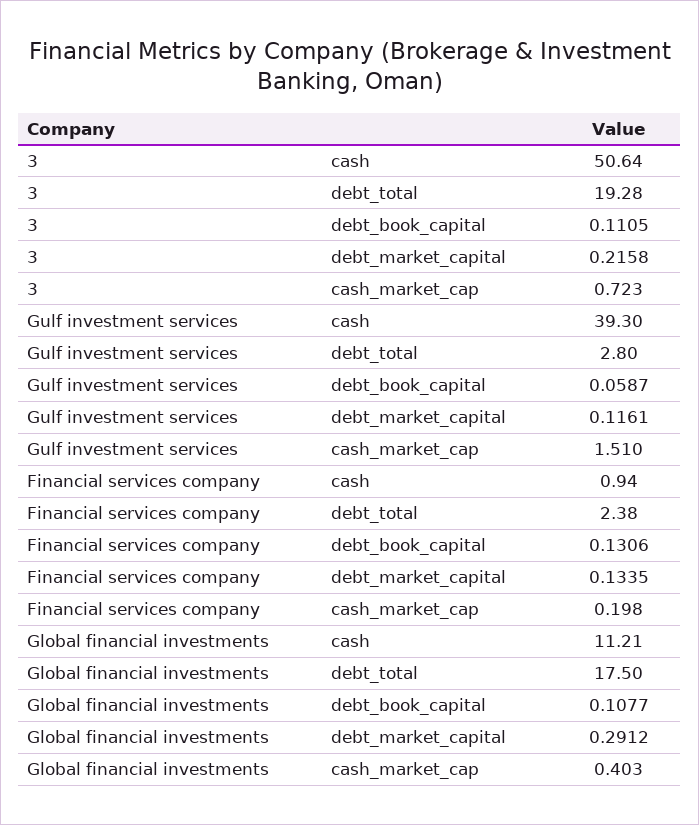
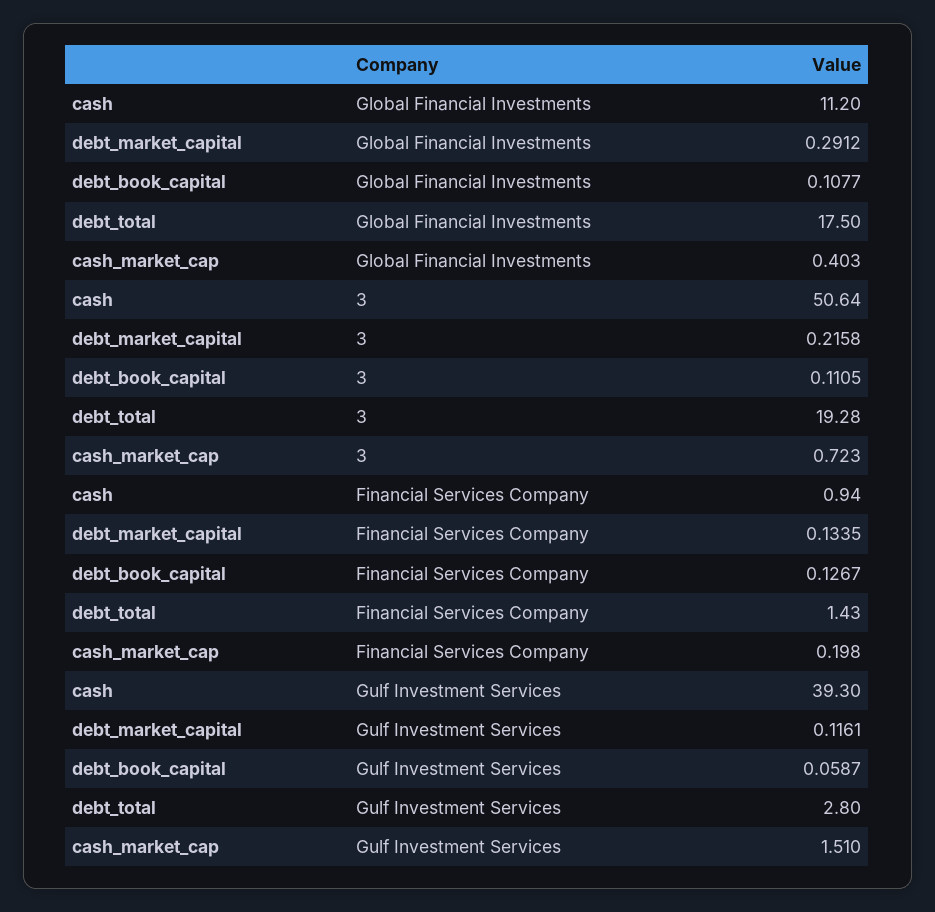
Financial services company, debt_total: 2.38 -> 1.43
Financial services company, debt_book_capital: 0.1306 -> 0.1267
Global financial investments, cash: 11.21 -> 11.2

